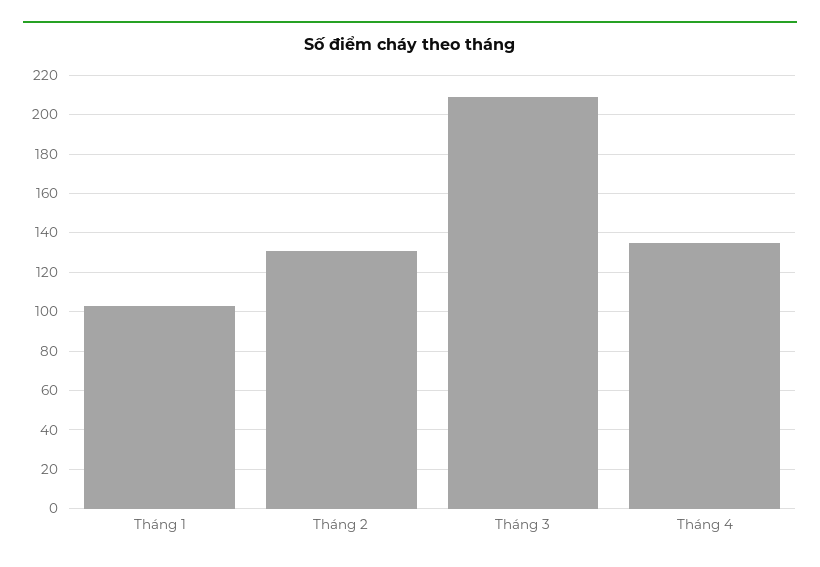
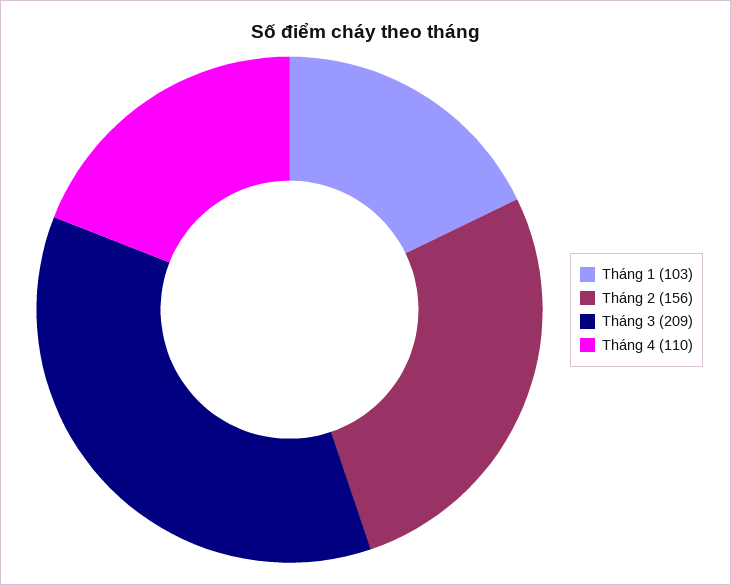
Tháng 2: 130 -> 156
Tháng 4: 135 -> 110

